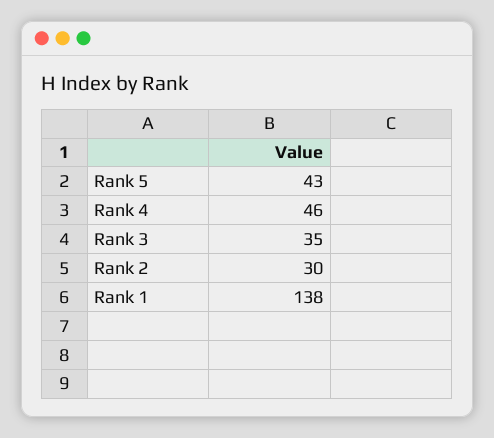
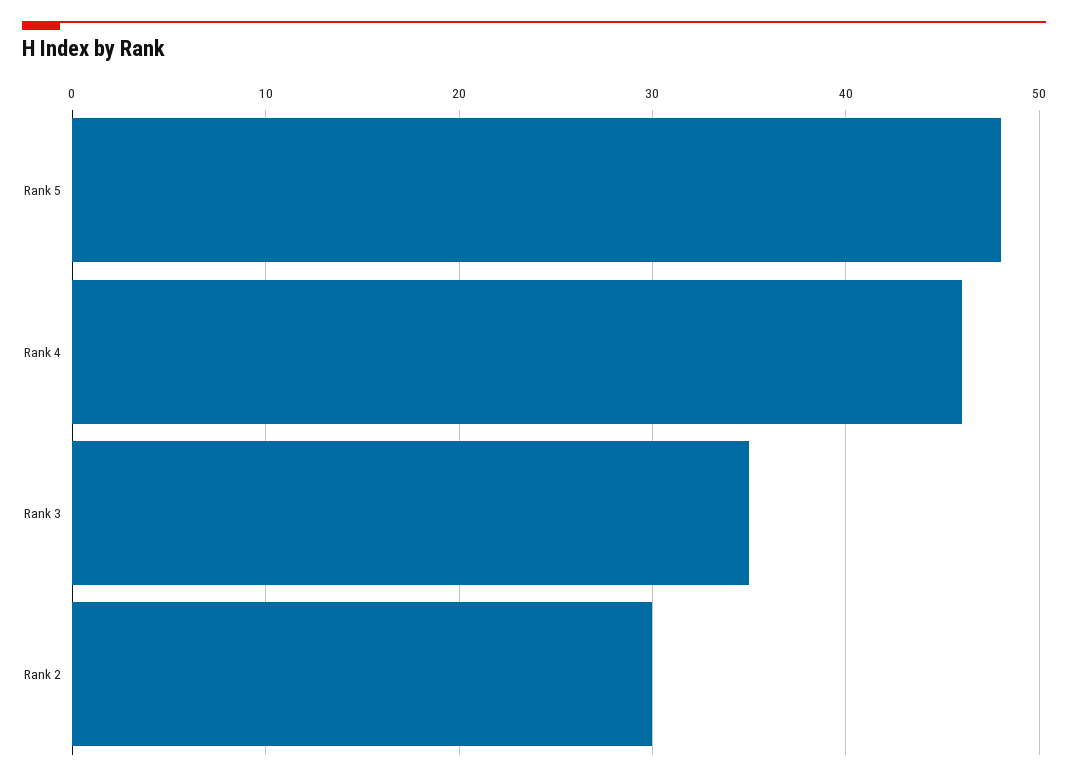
Rank 5: 43 -> 48
Rank 1: 138 -> none

